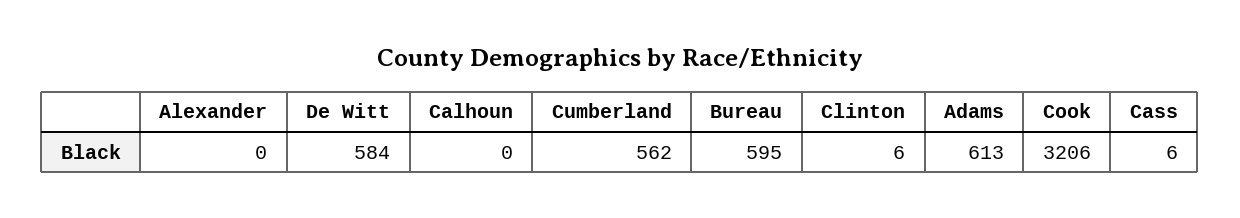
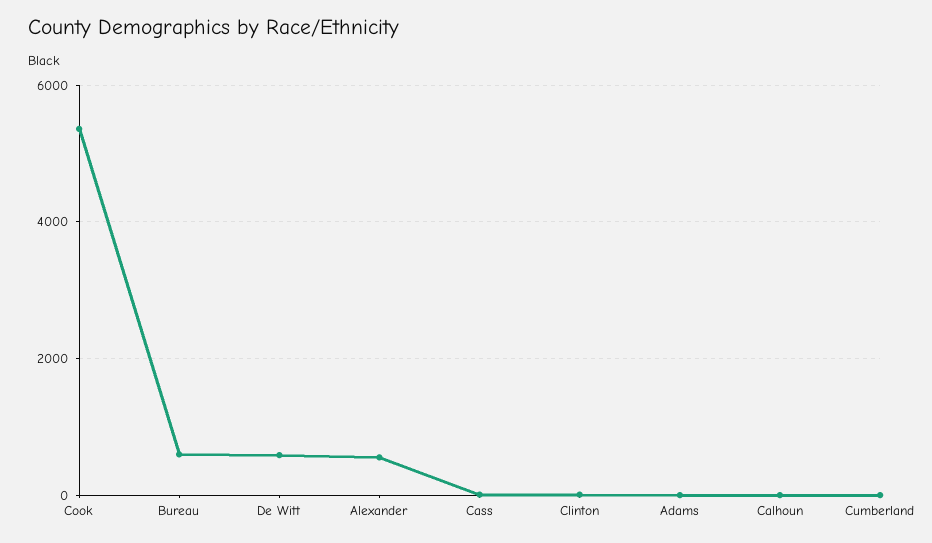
Alexander: 0 -> 600
Cumberland: 562 -> 0
Adams: 613 -> 0
Cook: 3206 -> 5400

